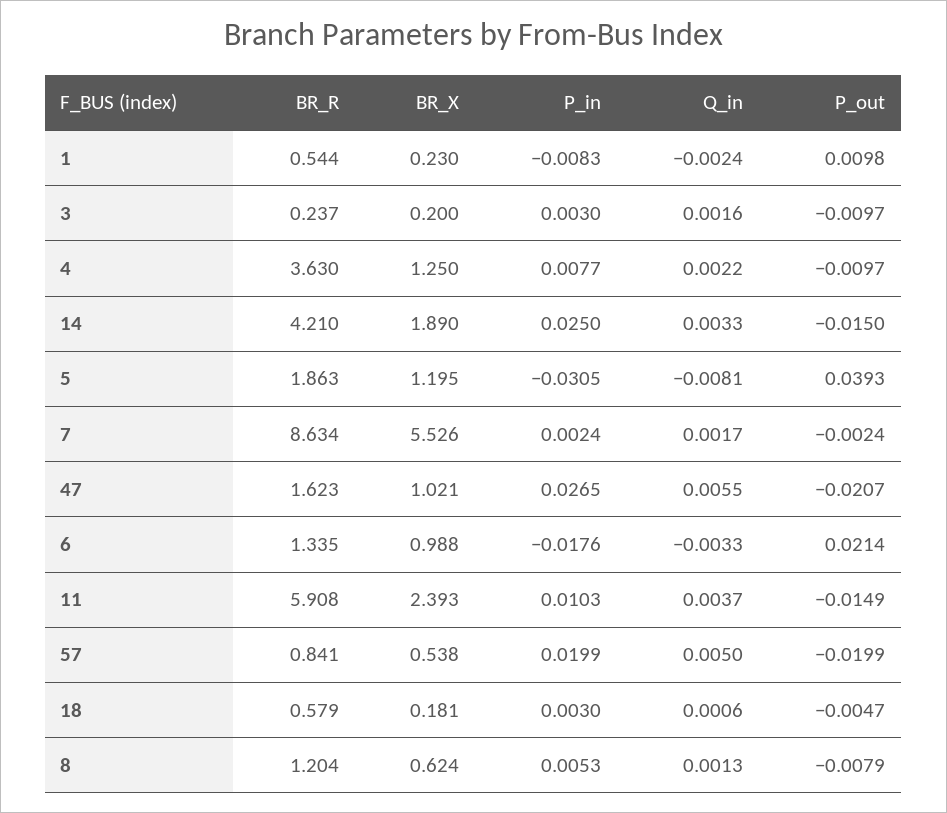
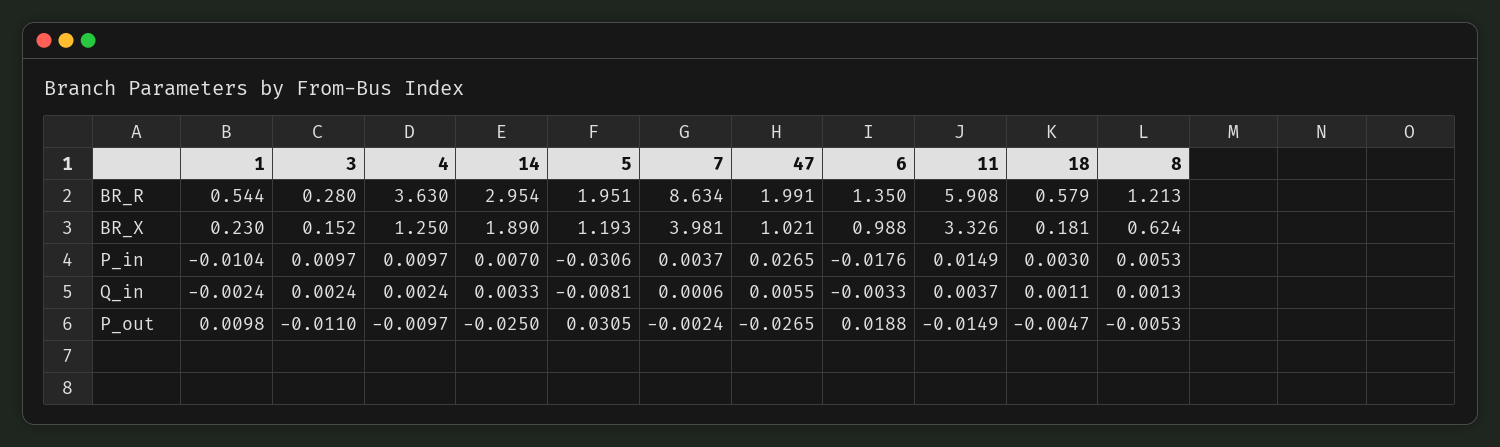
P_in, 1: -0.0083 -> -0.0104
BR_R, 3: 0.237 -> 0.28
BR_X, 3: 0.2 -> 0.152
P_in, 3: 0.003 -> 0.0097
Q_in, 3: 0.0016 -> 0.0024
P_out, 3: -0.0097 -> -0.011
P_in, 4: 0.0077 -> 0.0097
Q_in, 4: 0.0022 -> 0.0024
BR_R, 14: 4.21 -> 2.954
P_in, 14: 0.025 -> 0.007
P_out, 14: -0.015 -> -0.025
BR_R, 5: 1.863 -> 1.951
BR_X, 5: 1.195 -> 1.193
P_in, 5: -0.0305 -> -0.0306
P_out, 5: 0.0393 -> 0.0305
BR_X, 7: 5.526 -> 3.981
P_in, 7: 0.0024 -> 0.0037
Q_in, 7: 0.0017 -> 0.0006
BR_R, 47: 1.623 -> 1.991
P_out, 47: -0.0207 -> -0.0265
BR_R, 6: 1.335 -> 1.35
P_out, 6: 0.0214 -> 0.0188
BR_X, 11: 2.393 -> 3.326
P_in, 11: 0.0103 -> 0.0149
BR_R, 57: 0.841 -> none
BR_X, 57: 0.538 -> none
P_in, 57: 0.0199 -> none
Q_in, 57: 0.005 -> none
P_out, 57: -0.0199 -> none
Q_in, 18: 0.0006 -> 0.0011
BR_R, 8: 1.204 -> 1.213
P_out, 8: -0.0079 -> -0.0053

